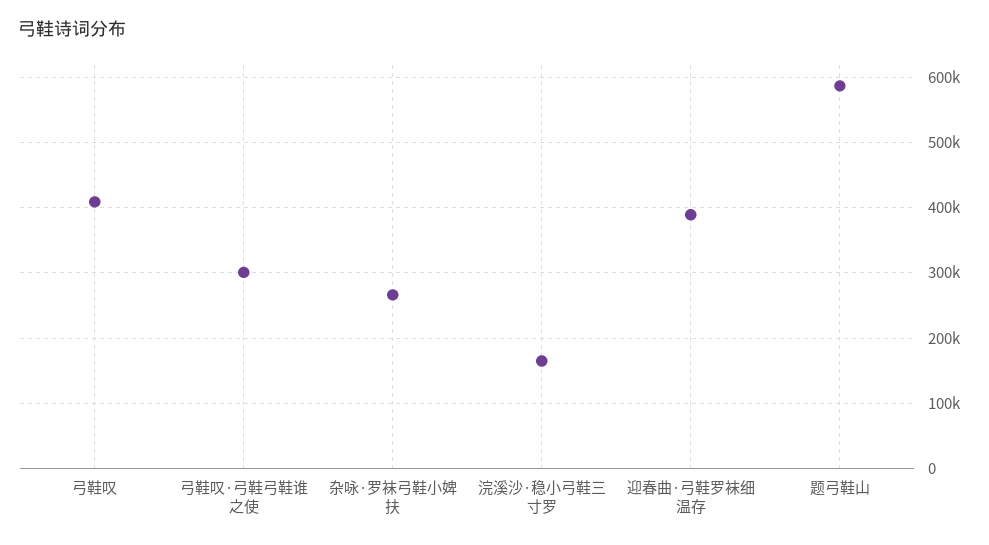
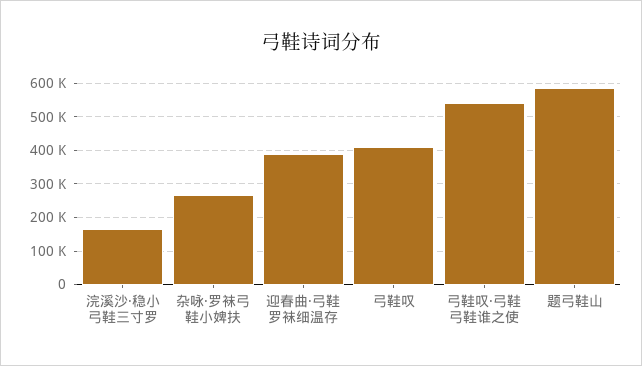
弓鞋叹·弓鞋弓鞋谁之使: 300000 -> 540000

